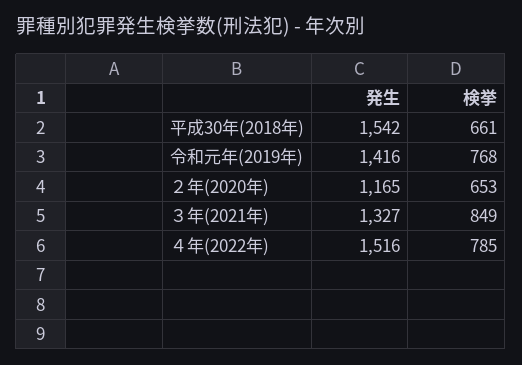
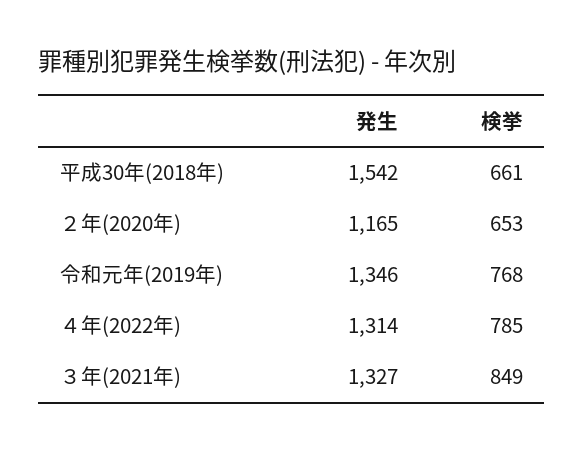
発生, 令和元年(2019年): 1416 -> 1346
発生, ４年(2022年): 1516 -> 1314

